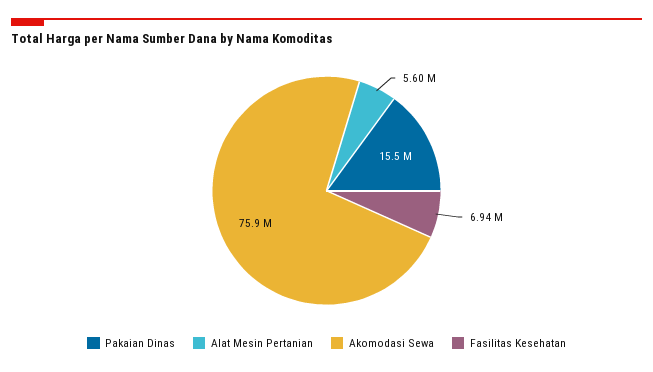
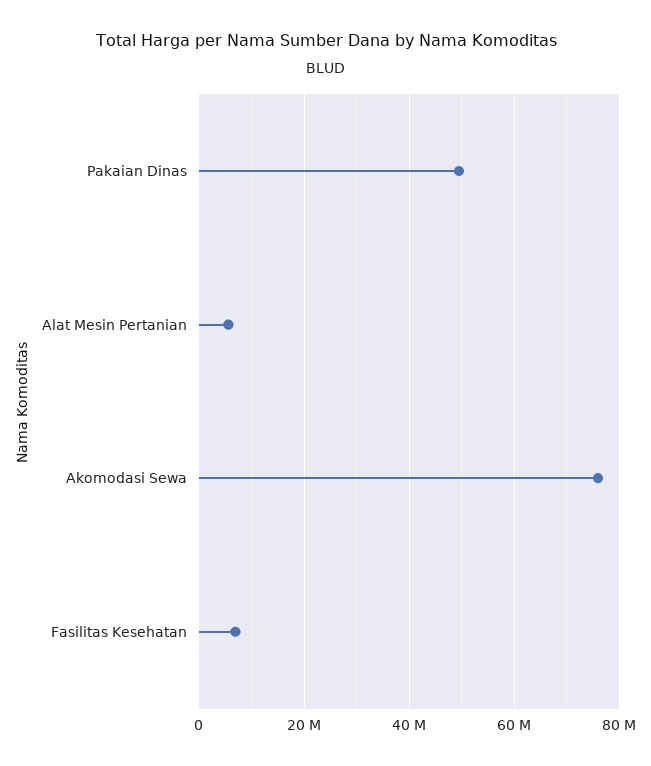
Pakaian Dinas: 15500000 -> 50000000

